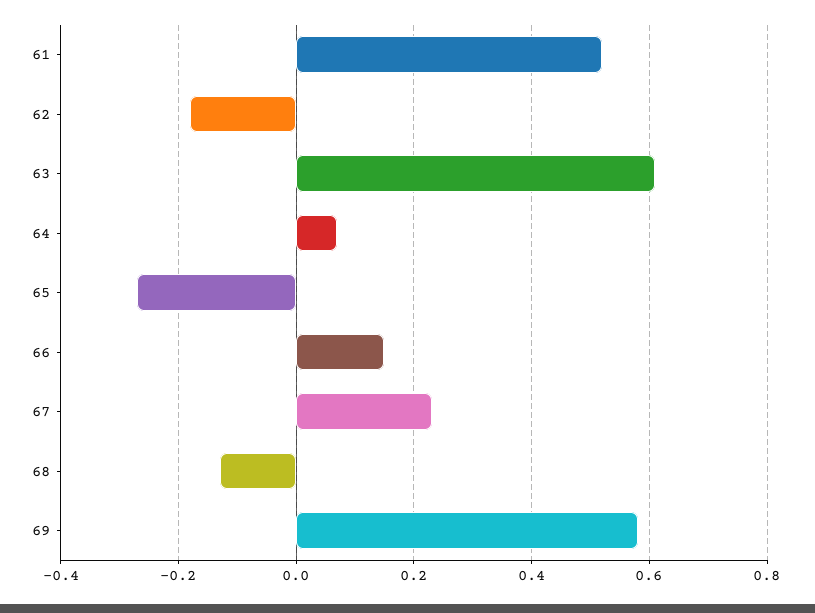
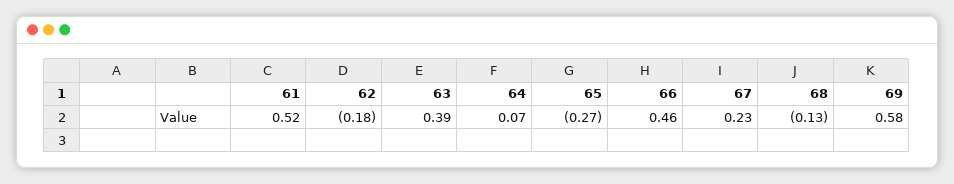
63: 0.6 -> 0.39
66: 0.15 -> 0.46

